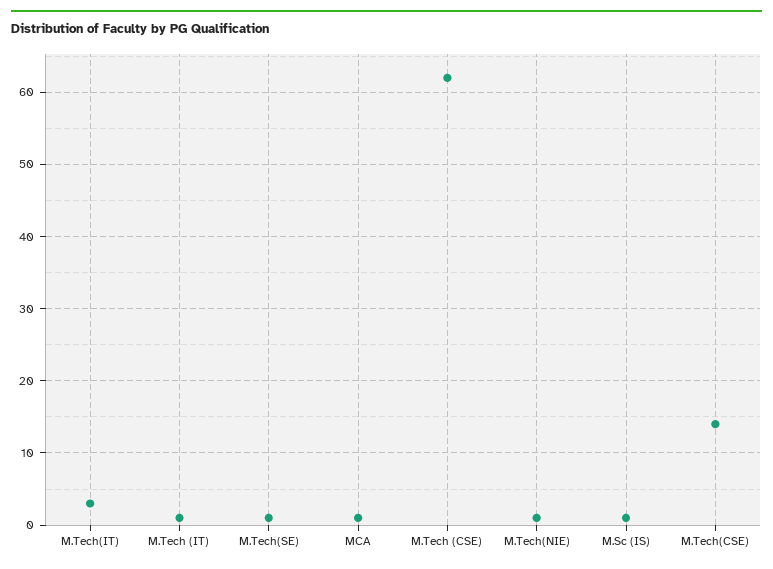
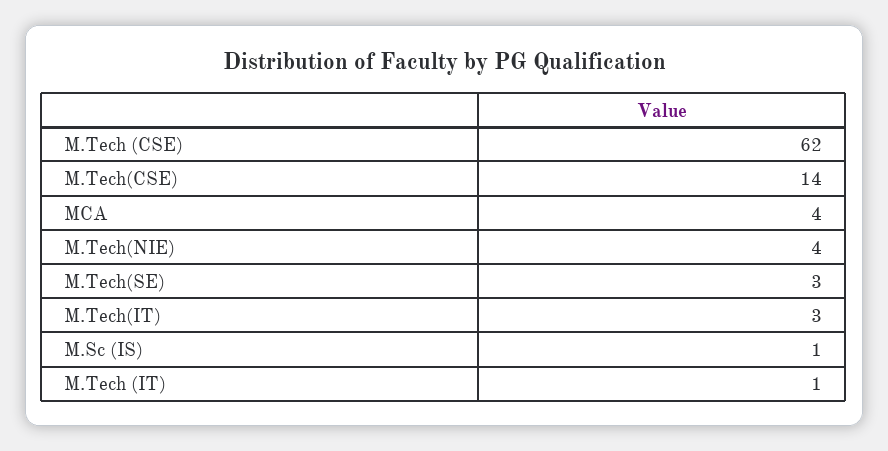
M.Tech(SE): 1 -> 3
MCA: 1 -> 4
M.Tech(NIE): 1 -> 4

